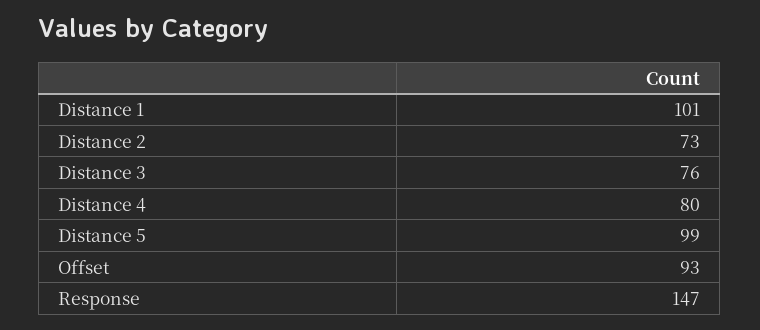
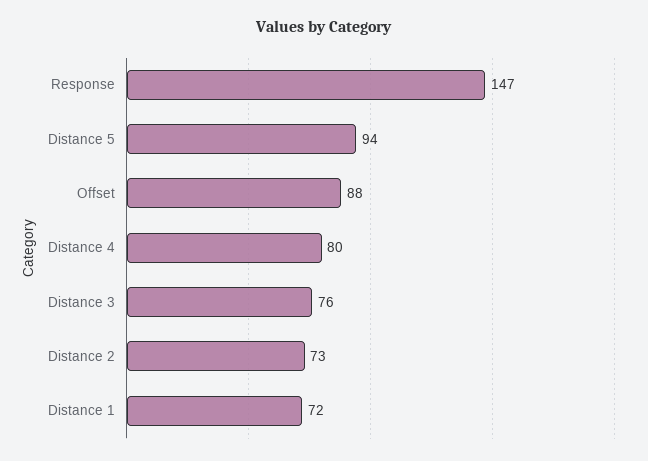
Distance 1: 101 -> 72
Distance 5: 99 -> 94
Offset: 93 -> 88

